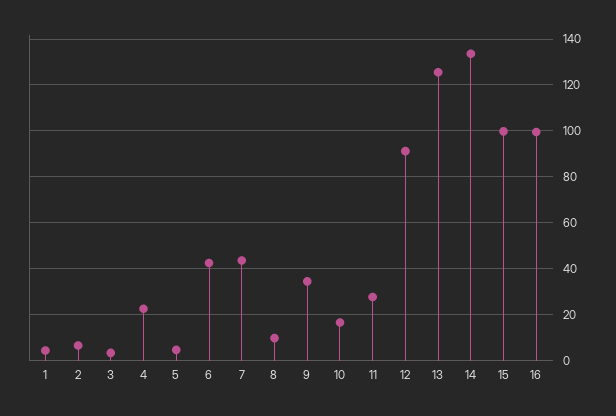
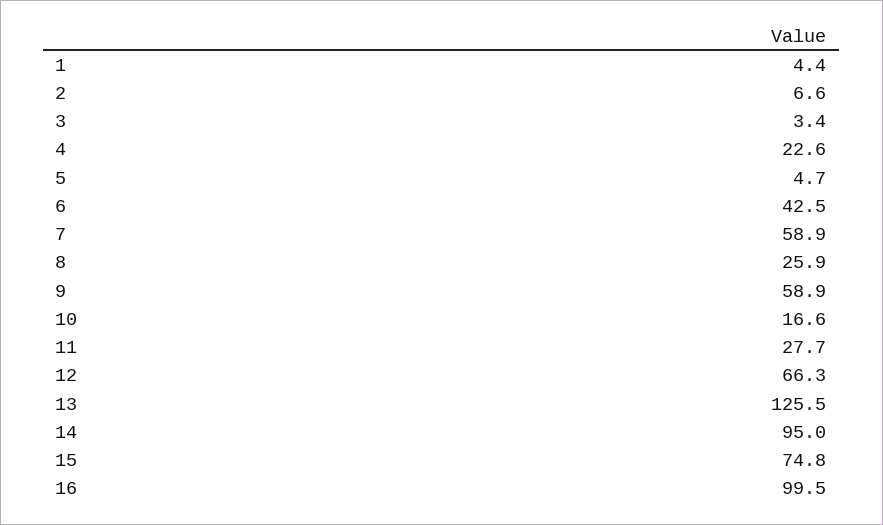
7: 45 -> 58.9
8: 10 -> 25.9
9: 35 -> 58.9
12: 90 -> 66.3
14: 135 -> 95
15: 100 -> 74.8

